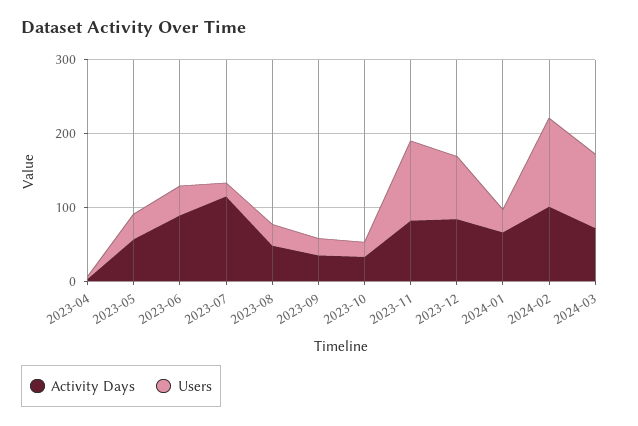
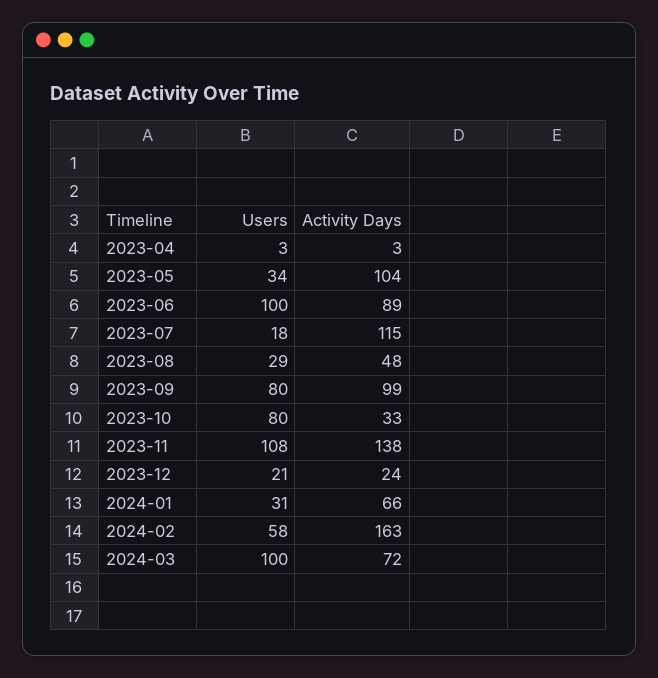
Activity Days, 2023-05: 60 -> 104
Users, 2023-06: 40 -> 100
Activity Days, 2023-09: 40 -> 99
Users, 2023-09: 20 -> 80
Users, 2023-10: 20 -> 80
Activity Days, 2023-11: 80 -> 138
Activity Days, 2023-12: 80 -> 24
Users, 2023-12: 80 -> 21
Activity Days, 2024-02: 100 -> 163
Users, 2024-02: 120 -> 58

